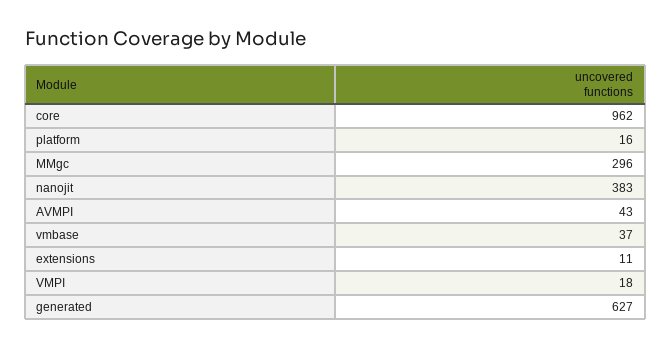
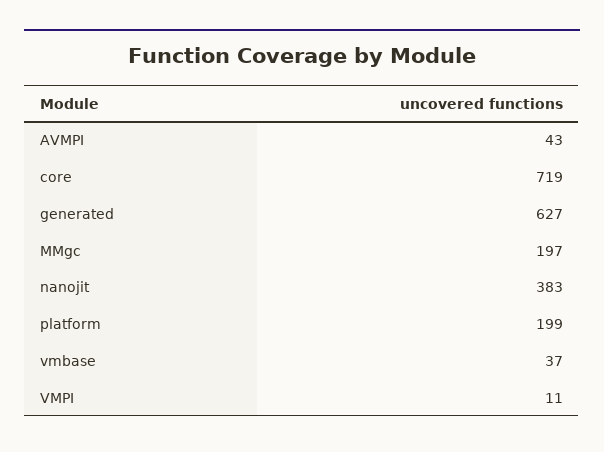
core: 962 -> 719
platform: 16 -> 199
MMgc: 296 -> 197
extensions: 11 -> none
VMPI: 18 -> 11

